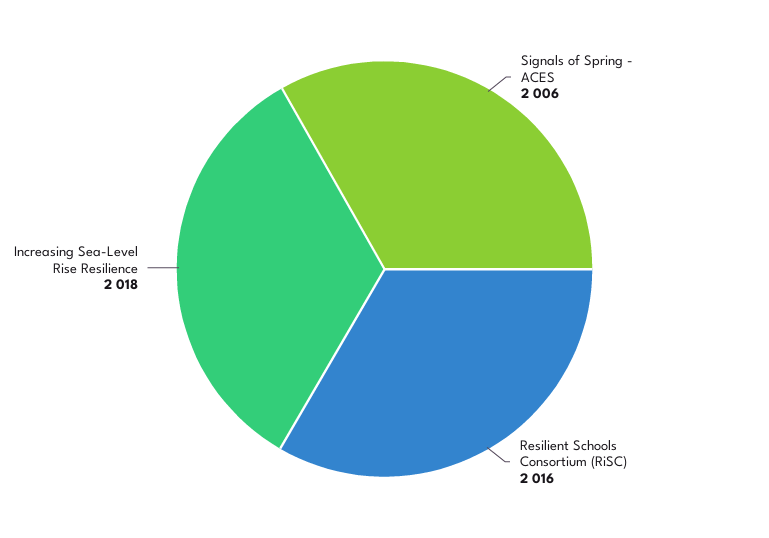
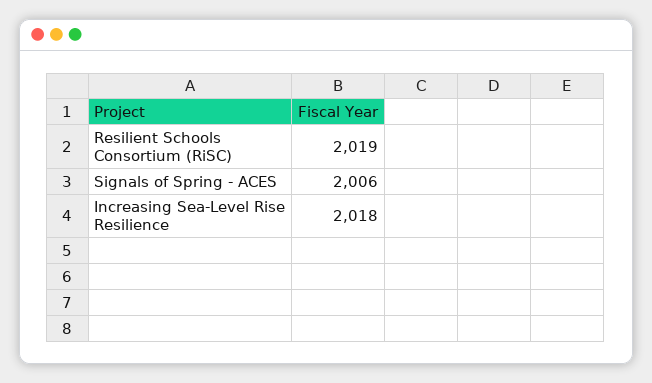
Resilient Schools Consortium (RiSC): 2016 -> 2019

